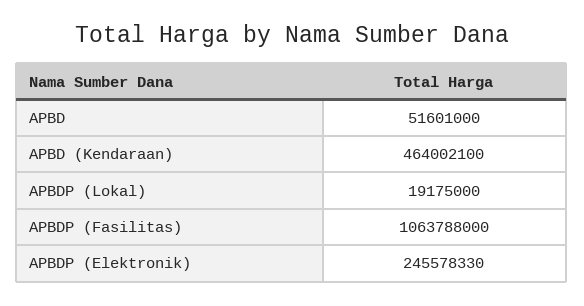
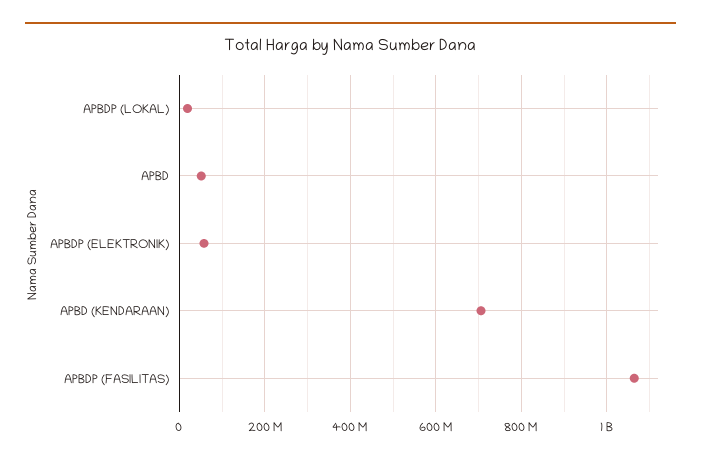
APBD (Kendaraan): 464002100 -> 700000000
APBDP (Elektronik): 245578330 -> 60000000

